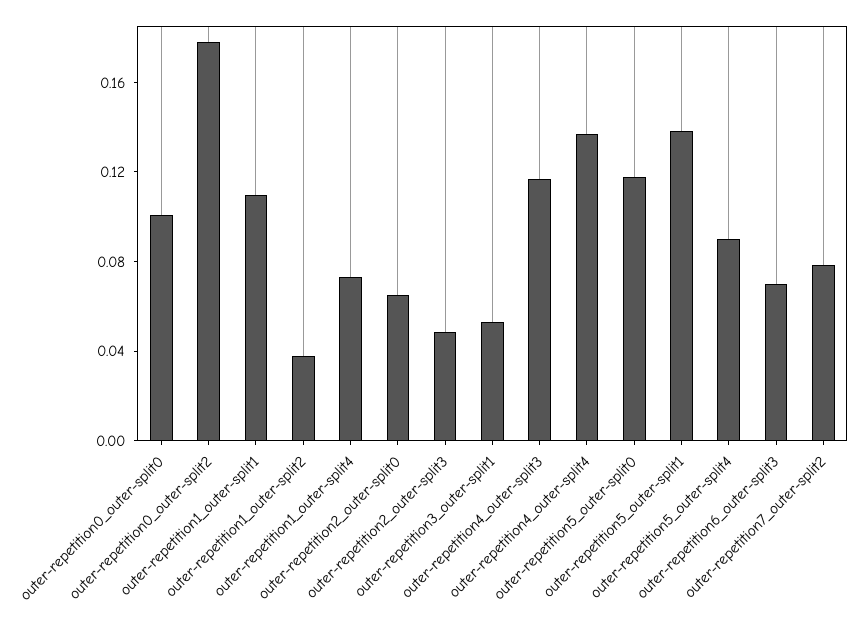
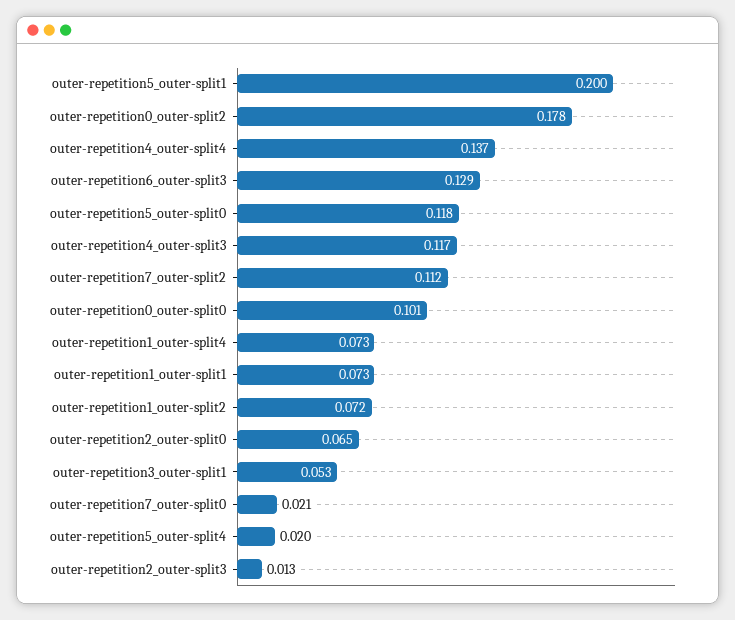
outer-repetition1_outer-split1: 0.11 -> 0.073
outer-repetition1_outer-split2: 0.04 -> 0.072
outer-repetition2_outer-split3: 0.05 -> 0.013
outer-repetition5_outer-split1: 0.14 -> 0.2
outer-repetition5_outer-split4: 0.09 -> 0.02
outer-repetition6_outer-split3: 0.07 -> 0.129
outer-repetition7_outer-split2: 0.08 -> 0.112
outer-repetition7_outer-split0: none -> 0.021

